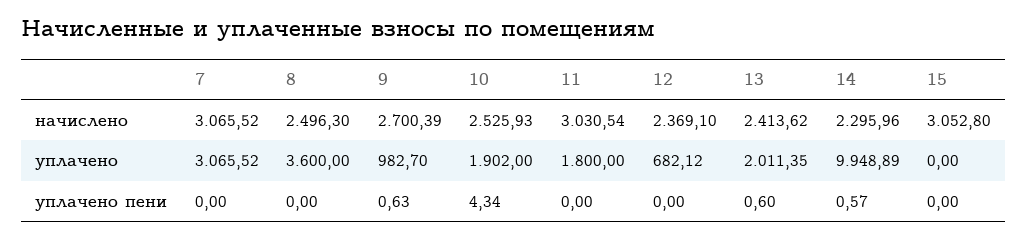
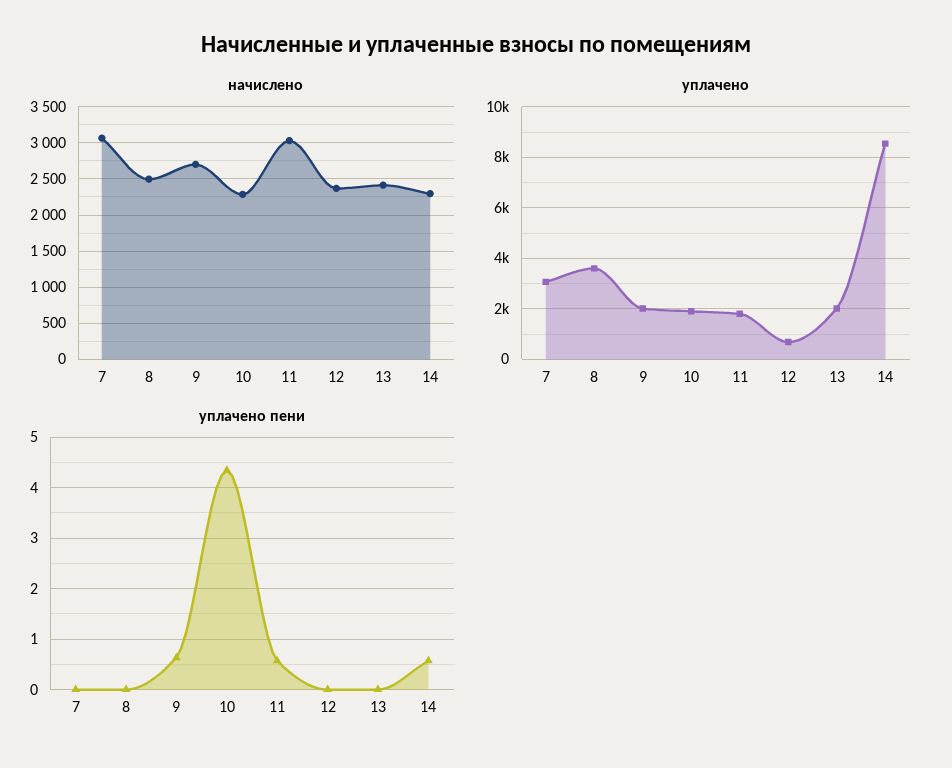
начислено, 10: 2525.93 -> 2300
начислено, 15: 3052.8 -> none
уплачено, 9: 982.7 -> 2000
уплачено, 14: 9948.89 -> 8500
уплачено, 15: 0 -> none
уплачено пени, 11: 0 -> 0.6
уплачено пени, 13: 0.6 -> 0
уплачено пени, 15: 0 -> none

